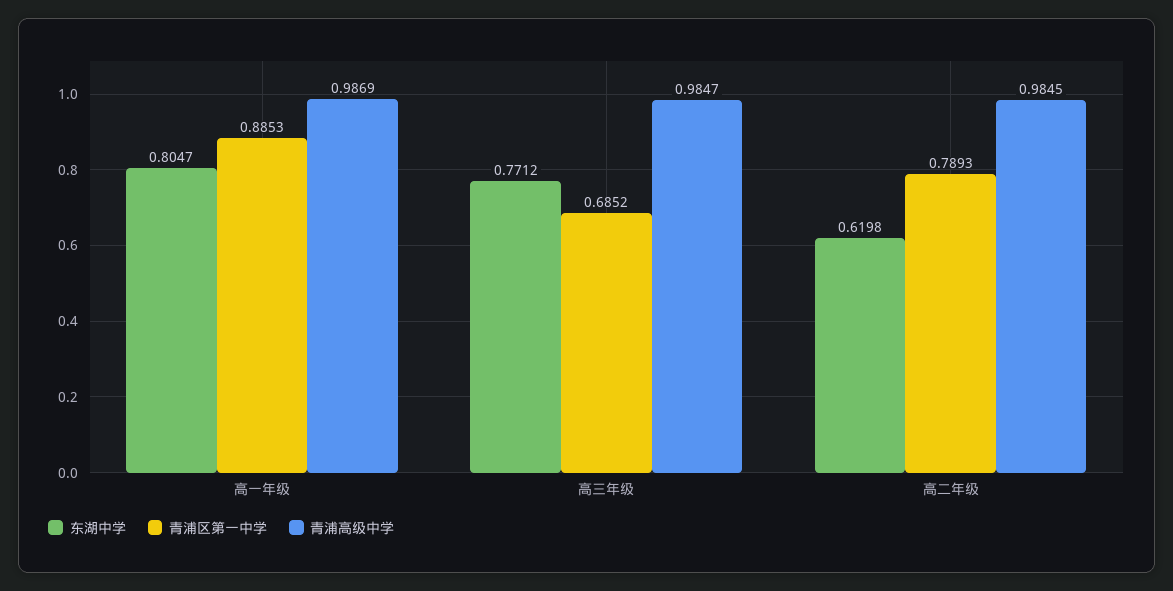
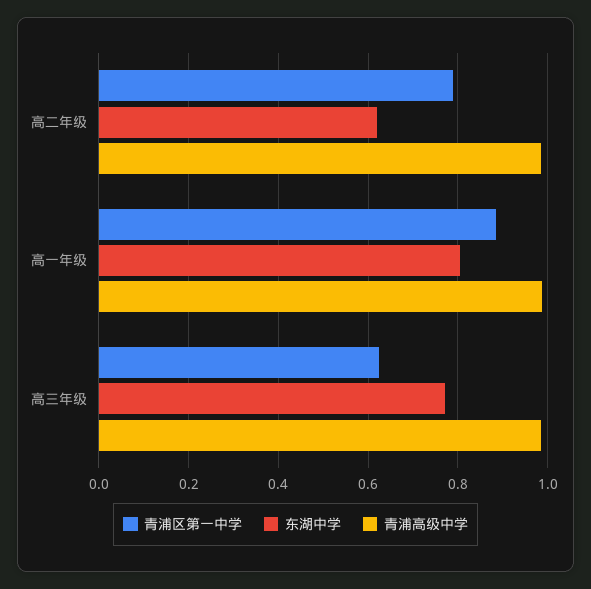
青浦区第一中学, 高三年级: 0.6852 -> 0.62

